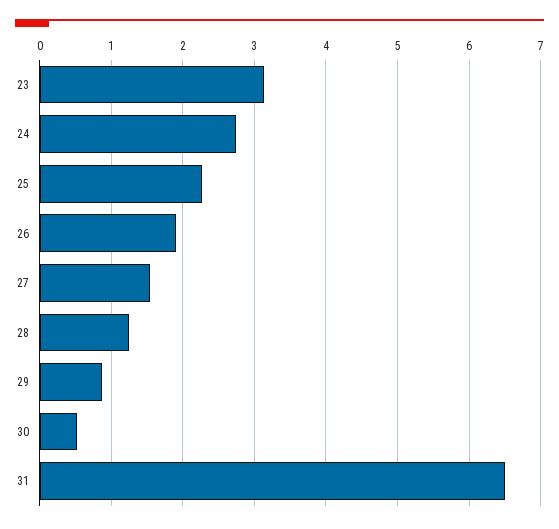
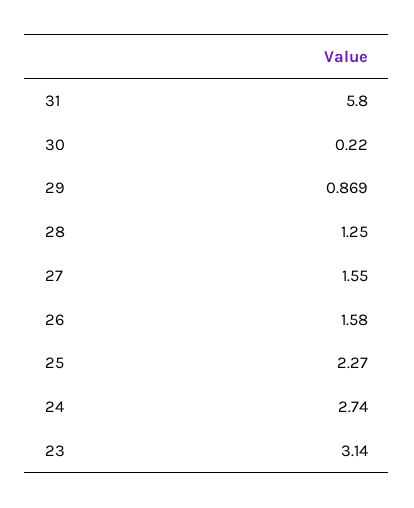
26: 1.9 -> 1.58
30: 0.5 -> 0.22
31: 6.5 -> 5.8

